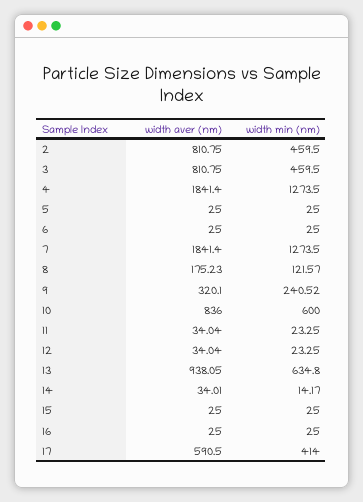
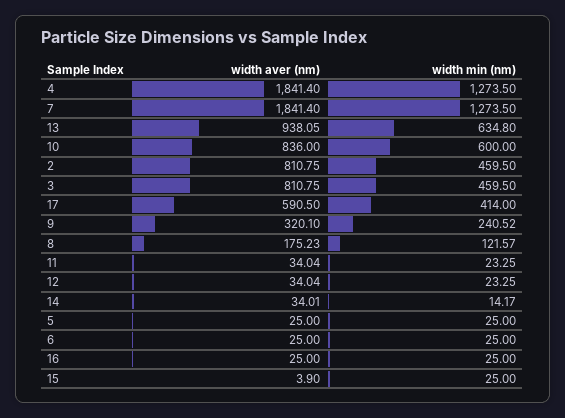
width aver (nm), 15: 25 -> 3.9

